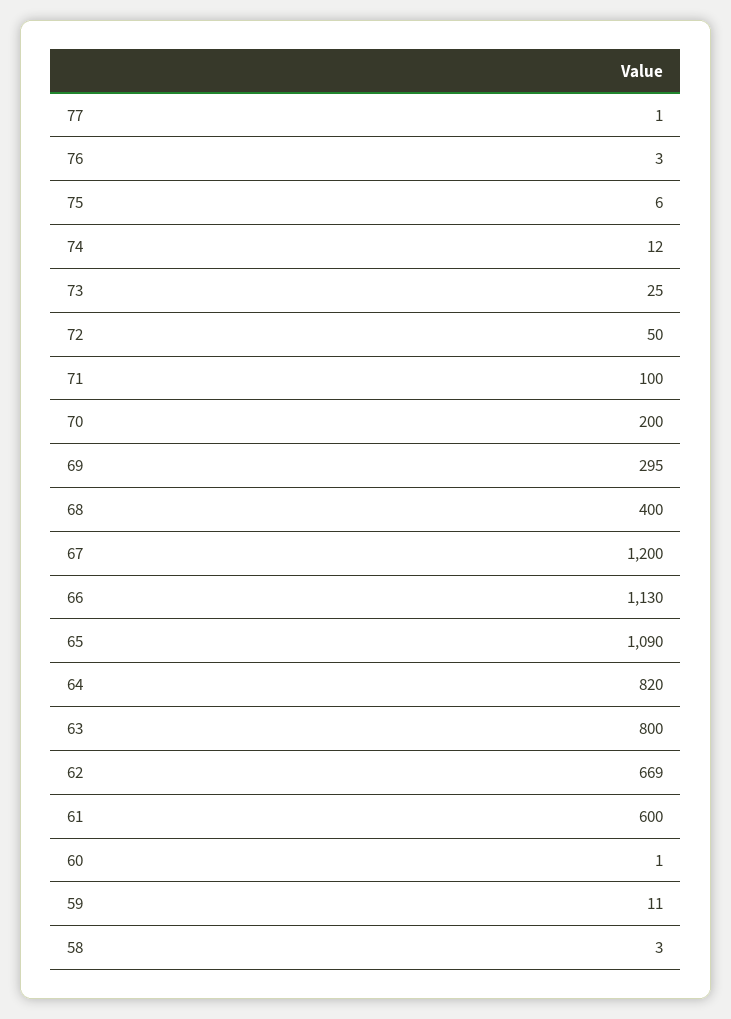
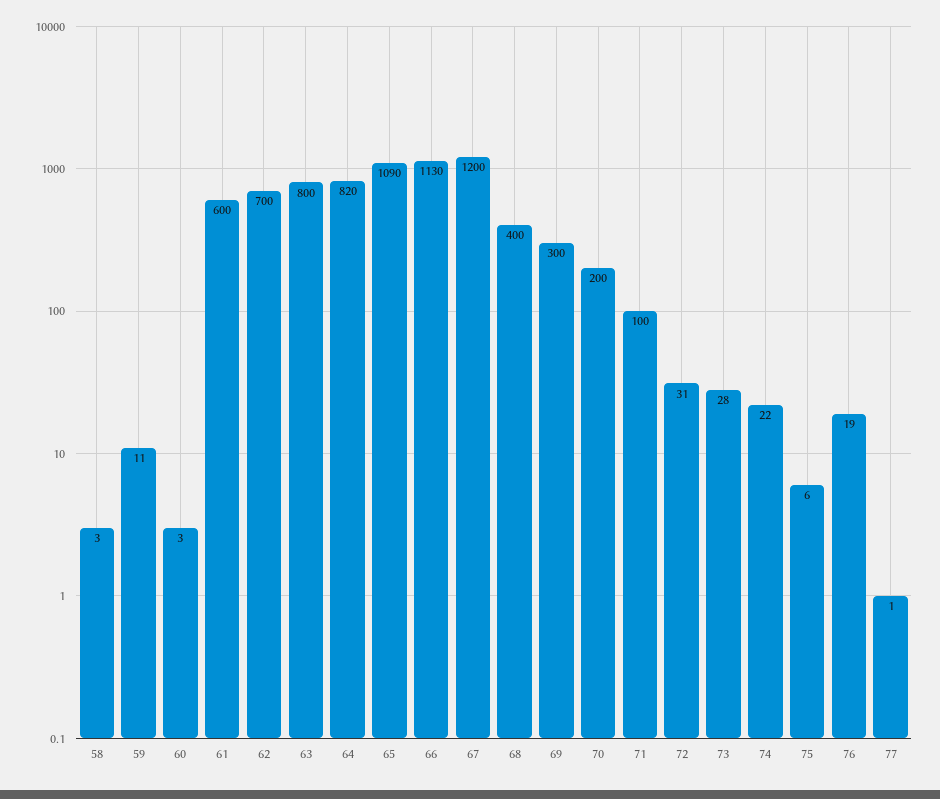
76: 3 -> 19
74: 12 -> 22
73: 25 -> 28
72: 50 -> 31
69: 295 -> 300
62: 669 -> 700
60: 1 -> 3

